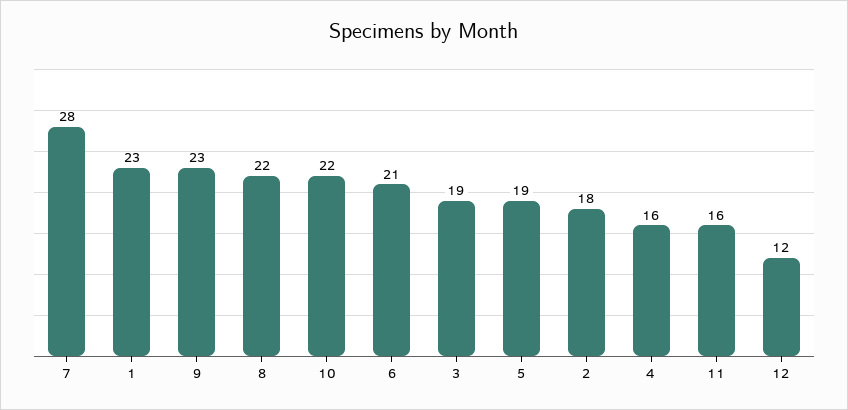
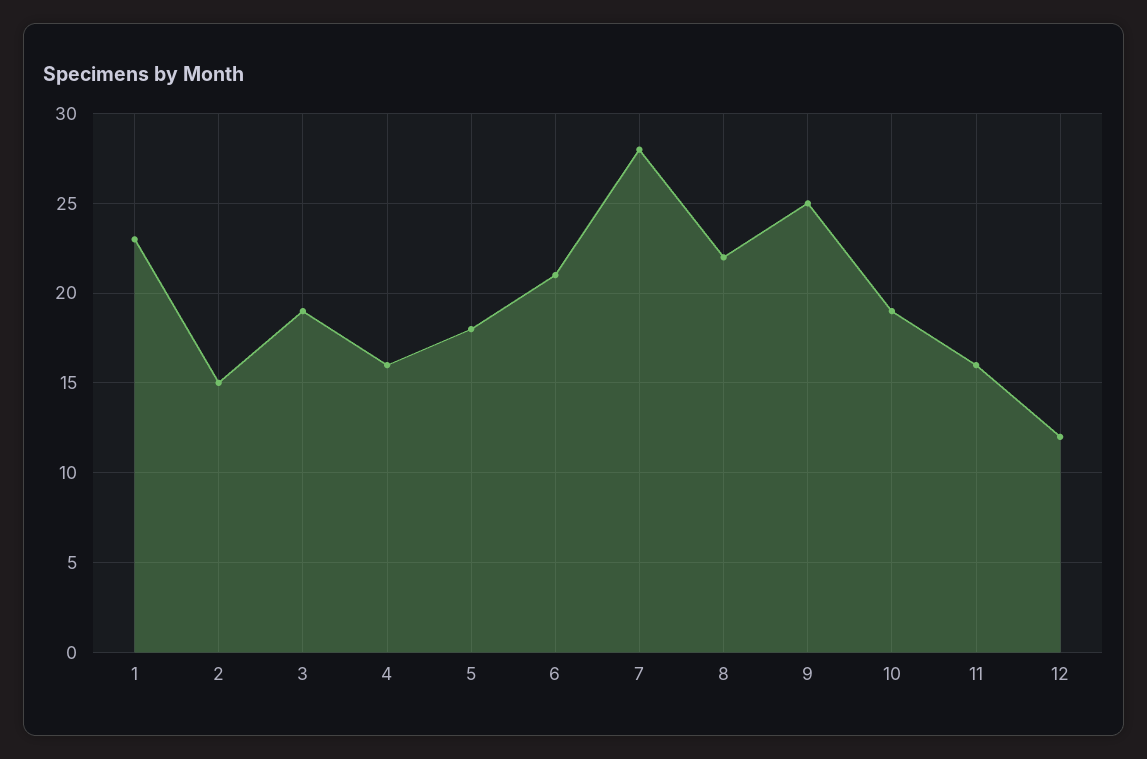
9: 23 -> 25
10: 22 -> 19
5: 19 -> 18
2: 18 -> 15

